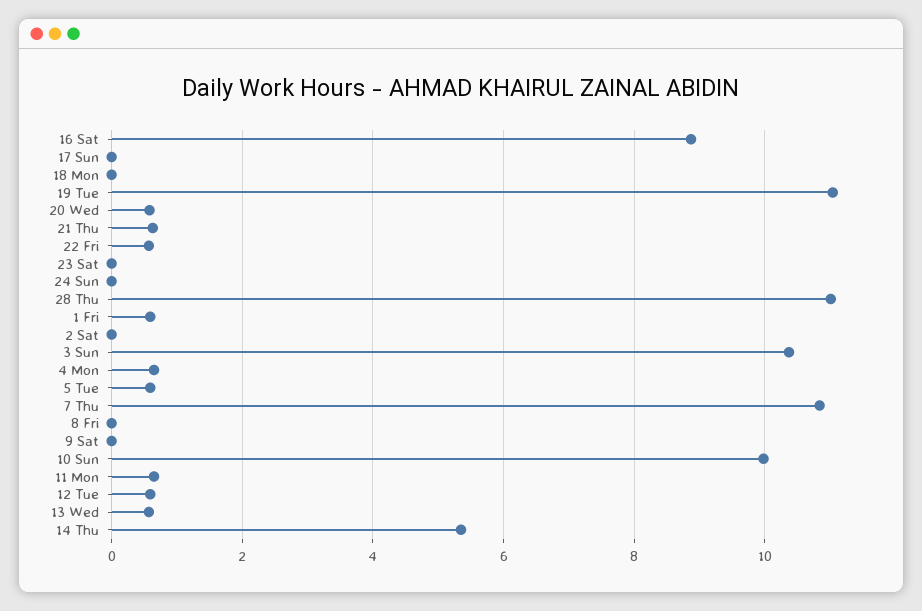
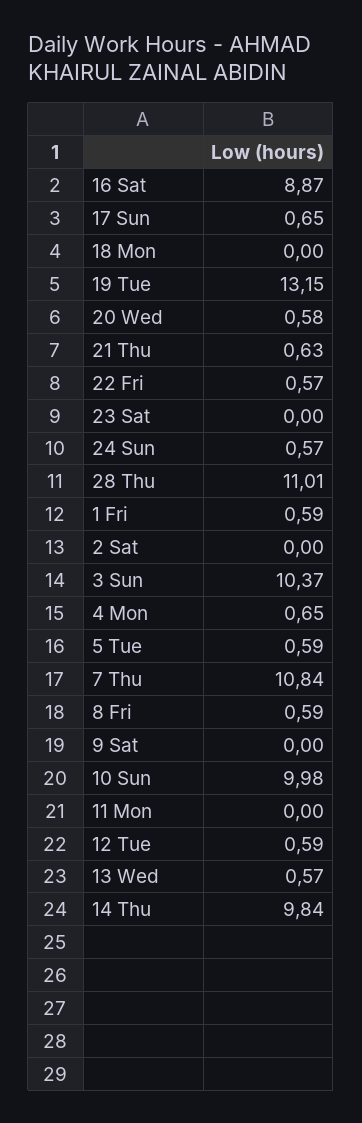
17 Sun: 0 -> 0.65
19 Tue: 11 -> 13.15
24 Sun: 0 -> 0.57
8 Fri: 0 -> 0.59
11 Mon: 0.6 -> 0
14 Thu: 5.4 -> 9.84

